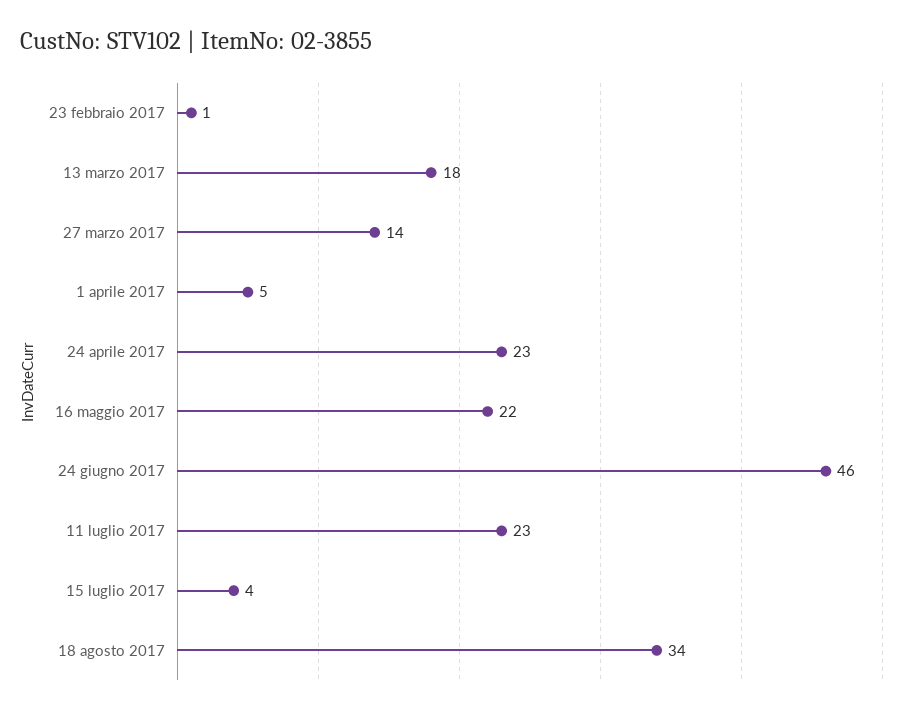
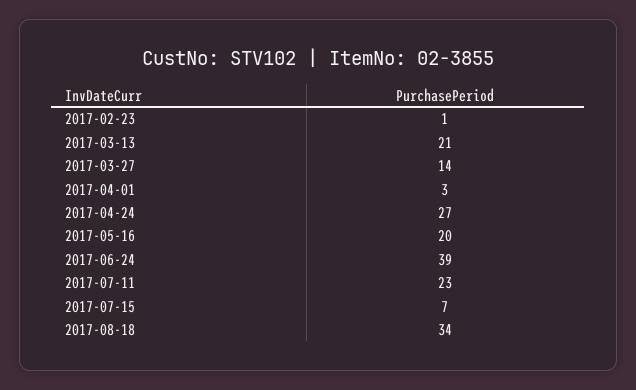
13 marzo 2017: 18 -> 21
1 aprile 2017: 5 -> 3
24 aprile 2017: 23 -> 27
16 maggio 2017: 22 -> 20
24 giugno 2017: 46 -> 39
15 luglio 2017: 4 -> 7

